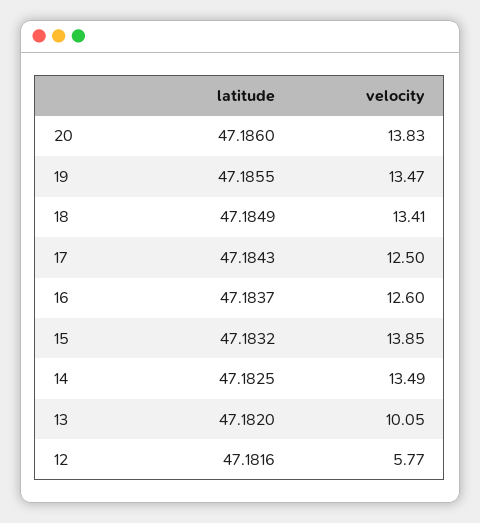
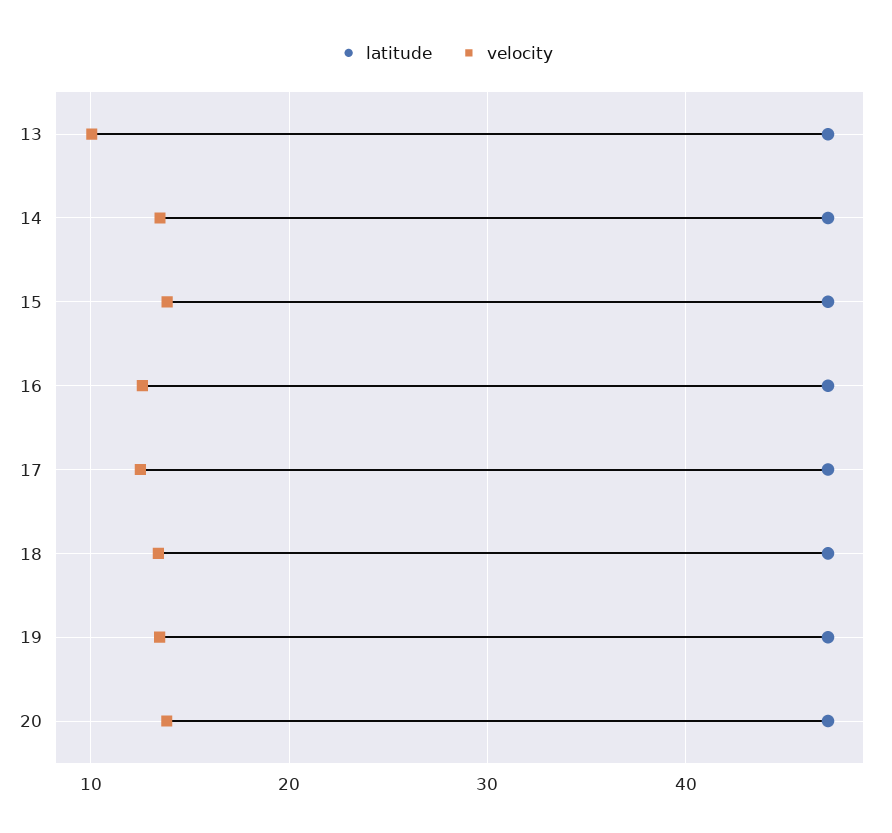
latitude, 12: 47.1816 -> none
velocity, 12: 5.77 -> none

